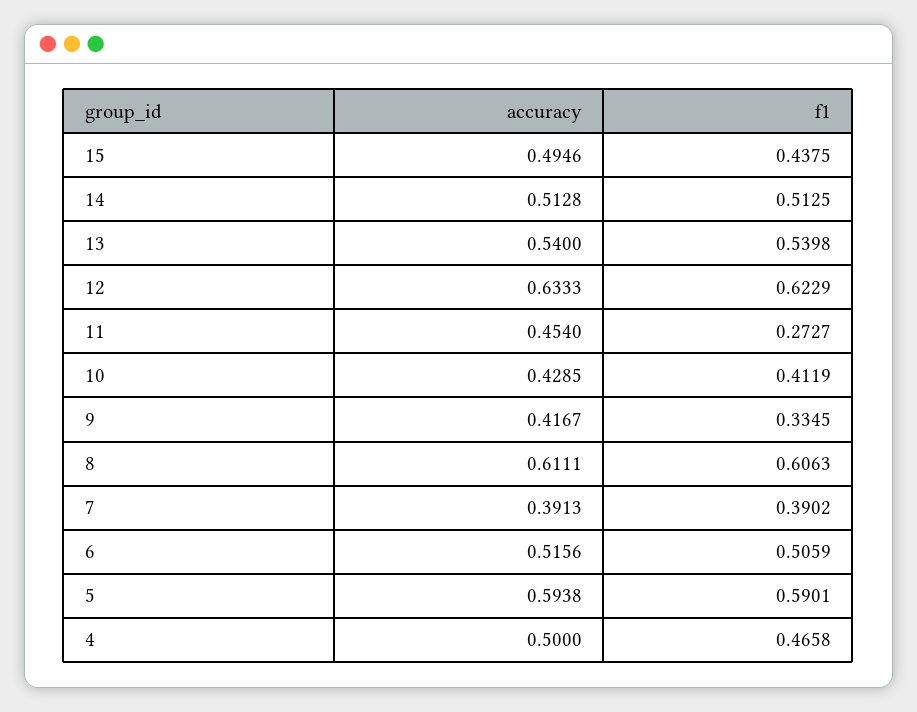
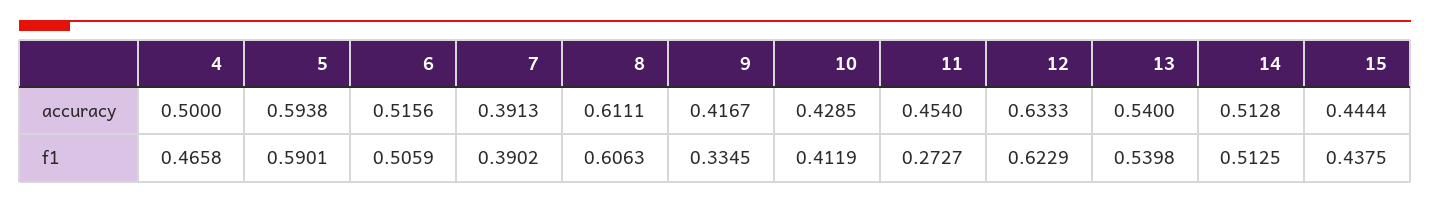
accuracy, 15: 0.4946 -> 0.4444

